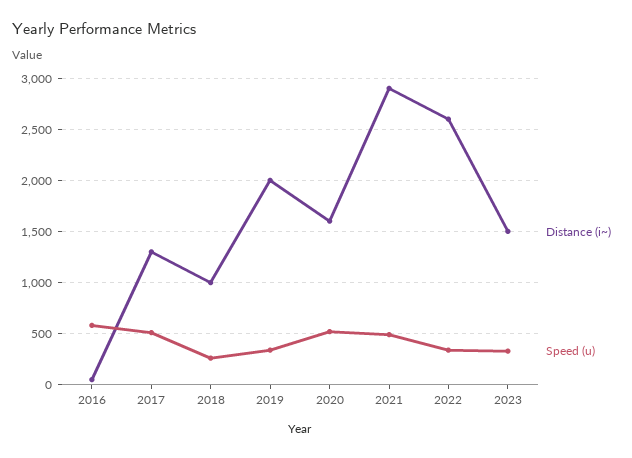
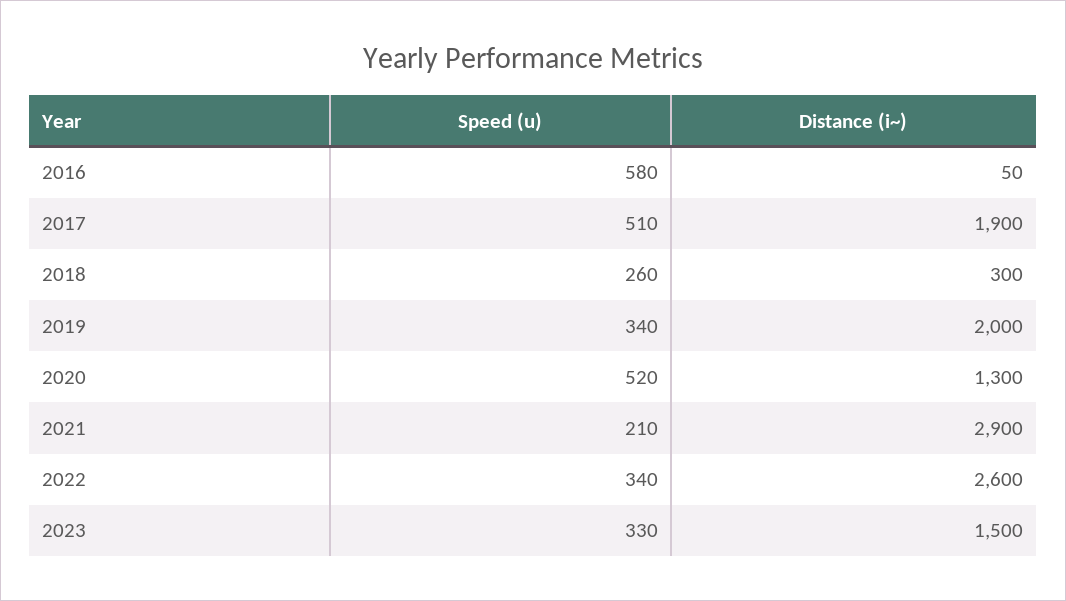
Distance (i~), 2017: 1300 -> 1900
Distance (i~), 2018: 1000 -> 300
Distance (i~), 2020: 1600 -> 1300
Speed (u), 2021: 500 -> 210

